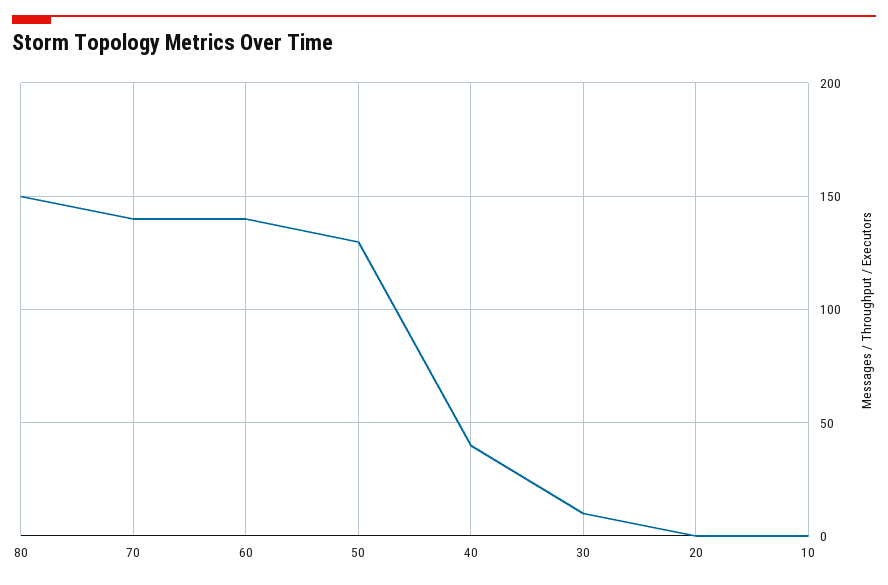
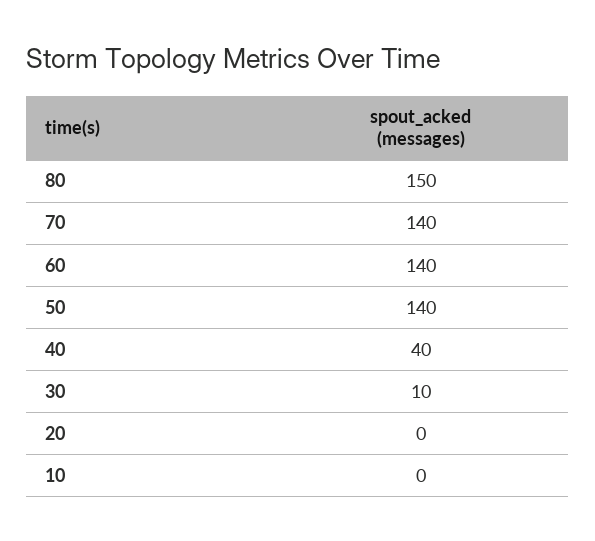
50: 130 -> 140

